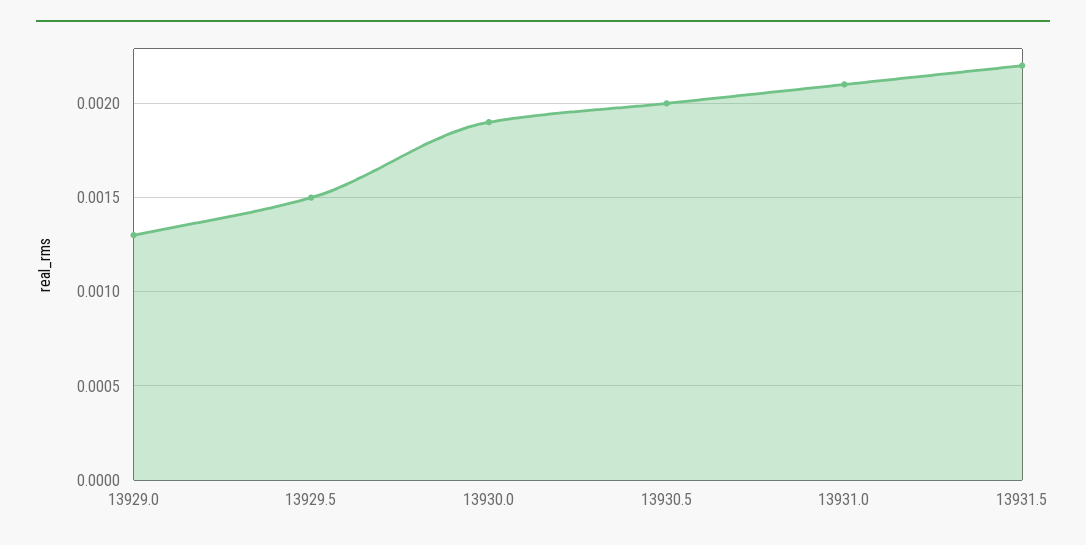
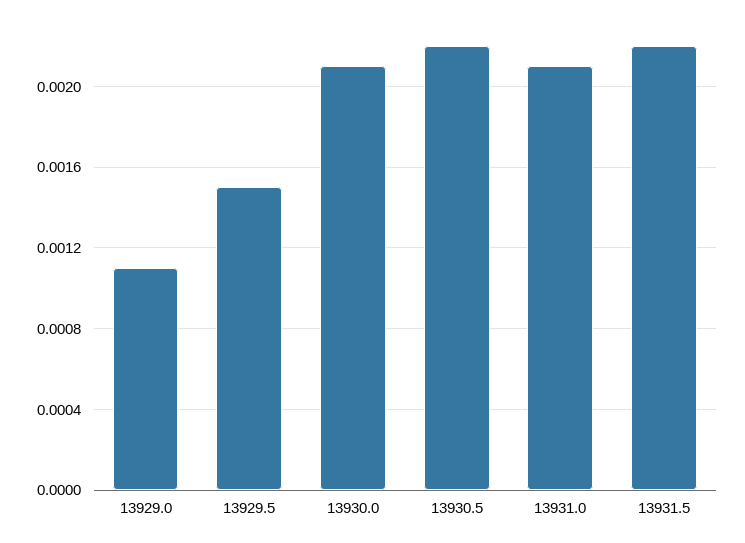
13929.0: 0.0013 -> 0.0011
13930.0: 0.0019 -> 0.0021
13930.5: 0.002 -> 0.0022

